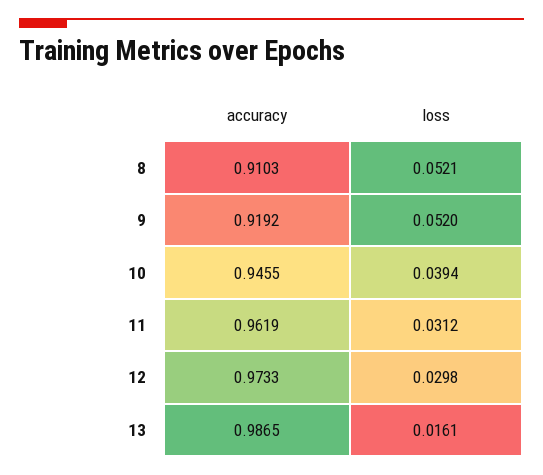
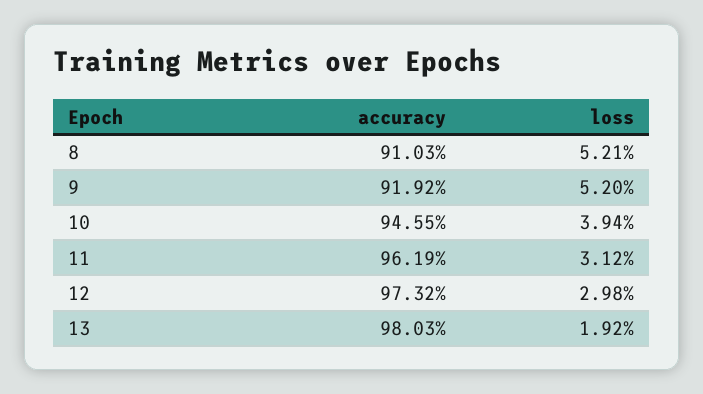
accuracy, 12: 0.9733 -> 0.9732
accuracy, 13: 0.9865 -> 0.9803
loss, 13: 0.0161 -> 0.0192

